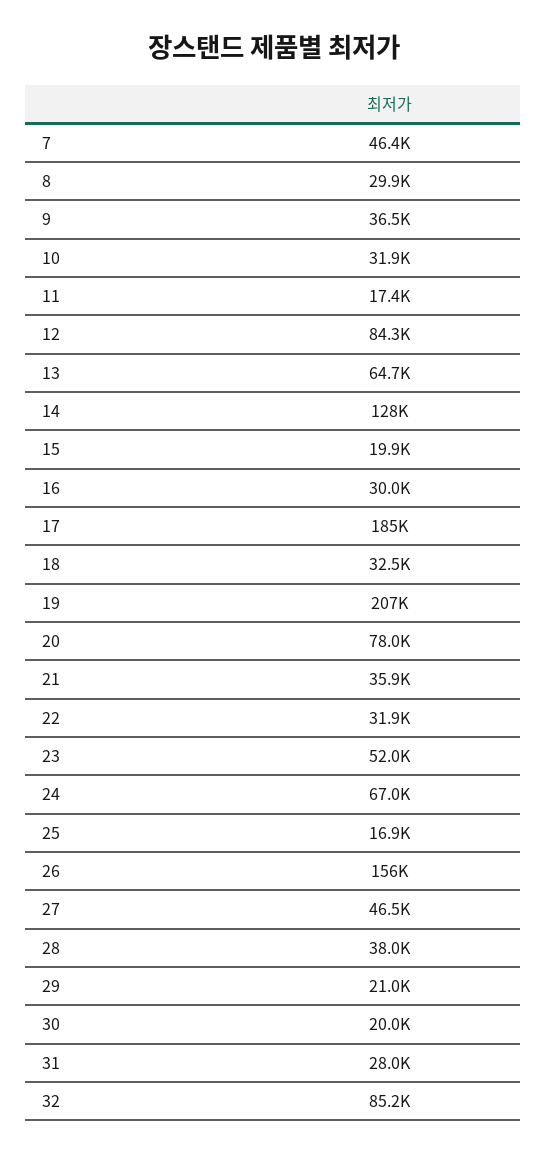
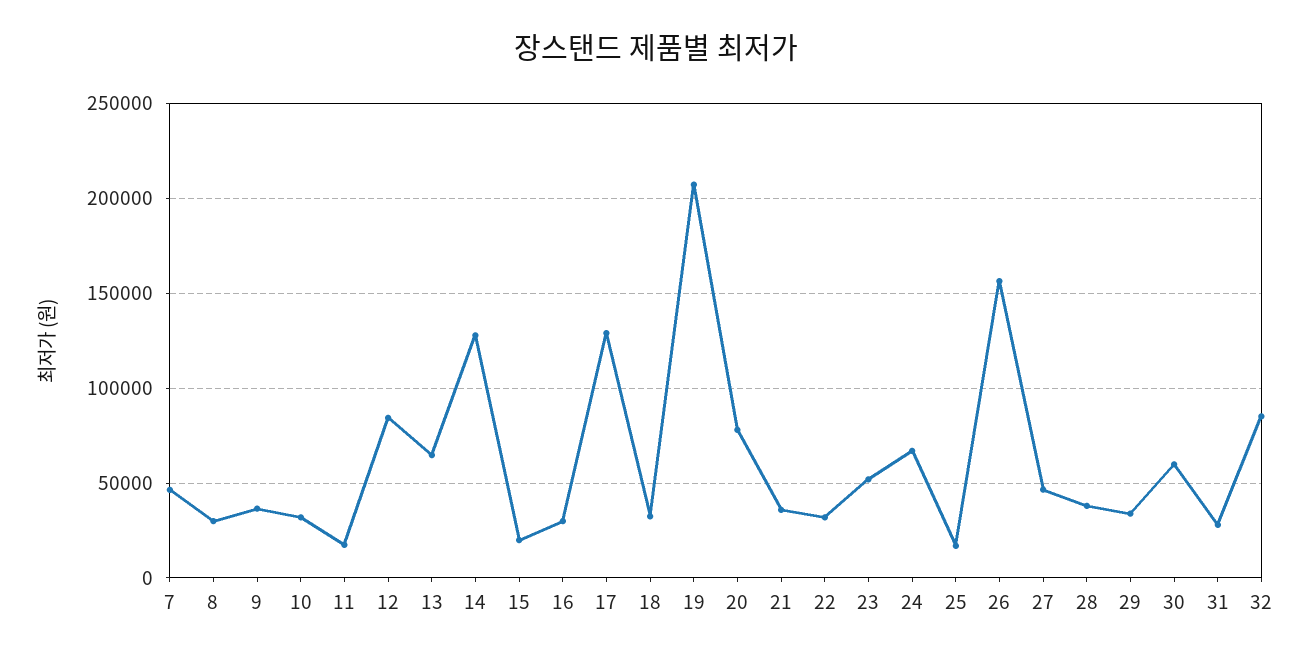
17: 185000 -> 130000
29: 21000 -> 35000
30: 20000 -> 60000

